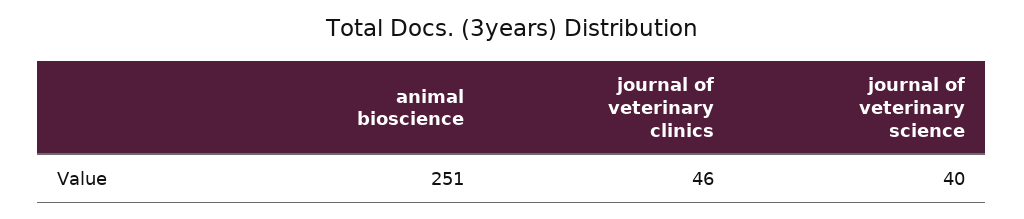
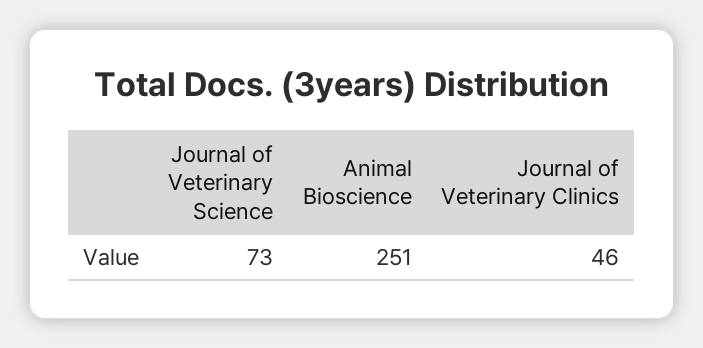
journal of veterinary science: 40 -> 73

